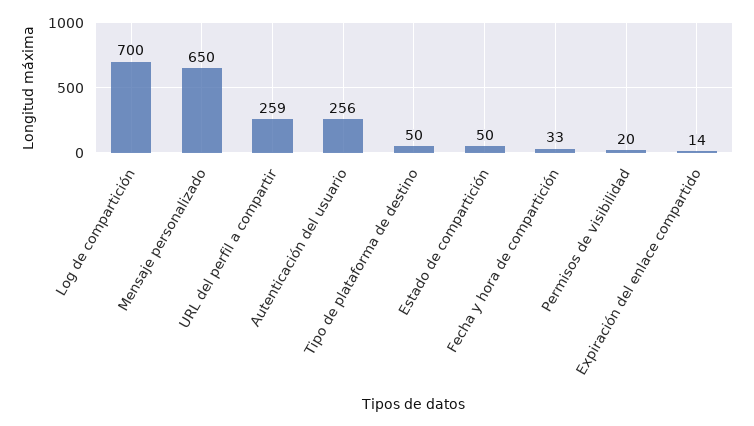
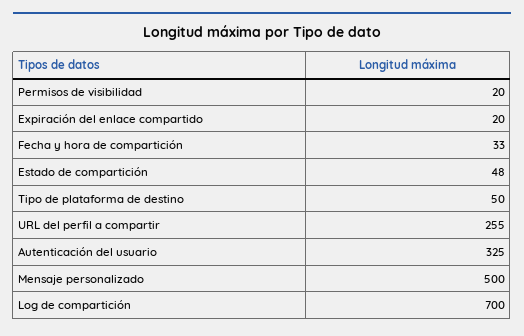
Mensaje personalizado: 650 -> 500
URL del perfil a compartir: 259 -> 255
Autenticación del usuario: 256 -> 325
Estado de compartición: 50 -> 48
Expiración del enlace compartido: 14 -> 20

